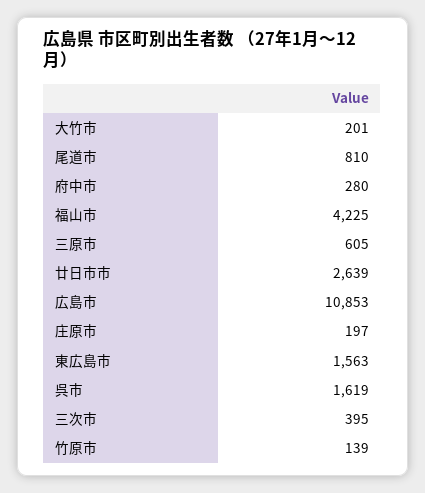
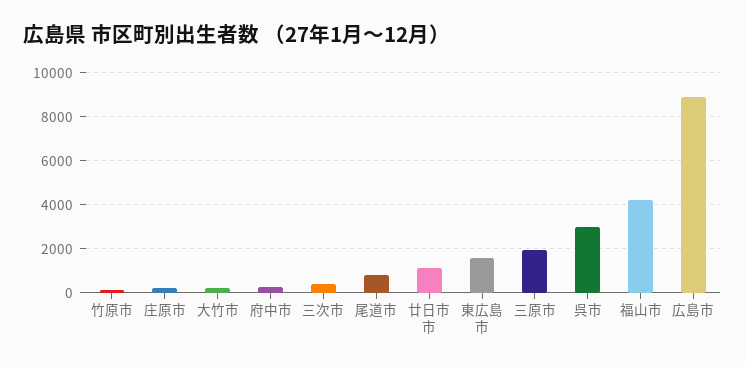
三原市: 605 -> 2000
廿日市市: 2639 -> 1000
広島市: 10853 -> 9000
呉市: 1619 -> 3000

